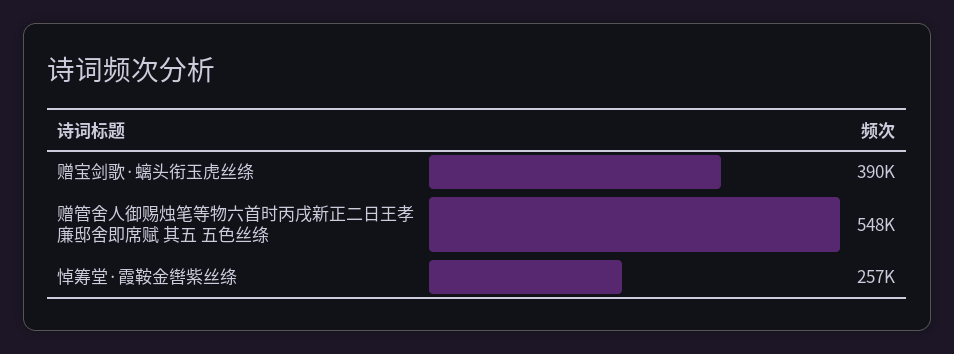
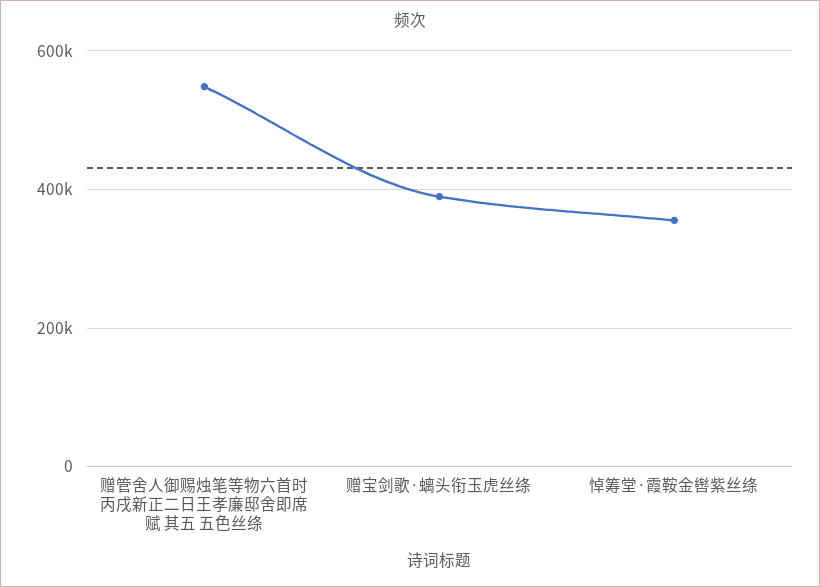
悼筹堂·霞鞍金辔紫丝绦: 257000 -> 360000

